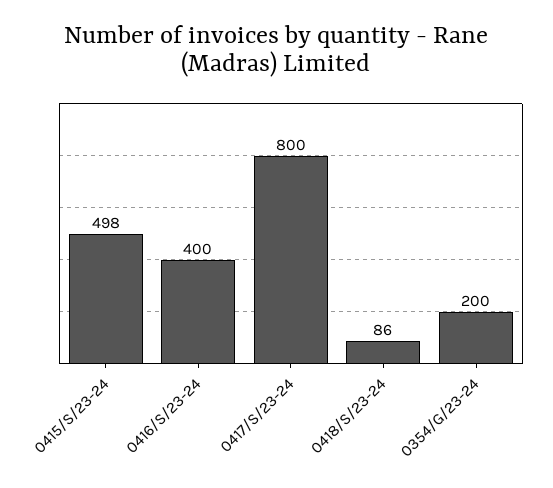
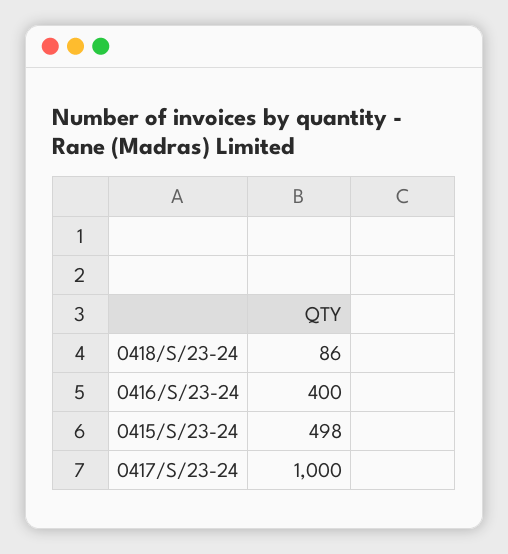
0417/S/23-24: 800 -> 1000
0354/G/23-24: 200 -> none

